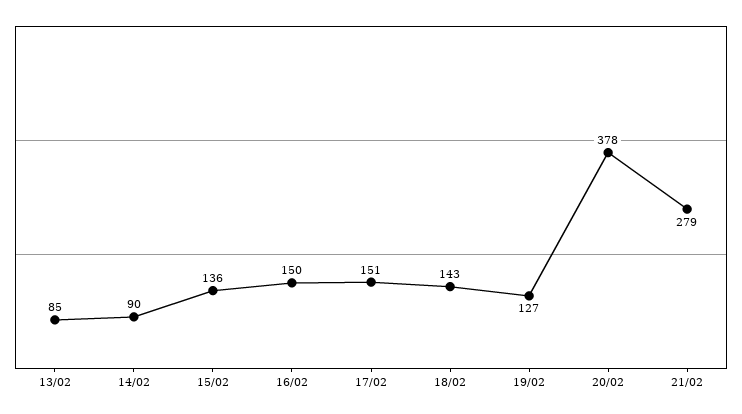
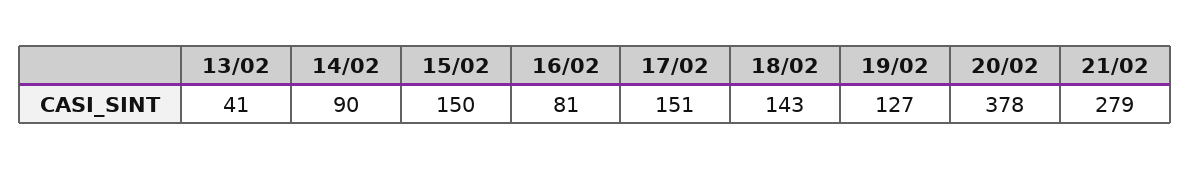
13/02: 85 -> 41
15/02: 136 -> 150
16/02: 150 -> 81

